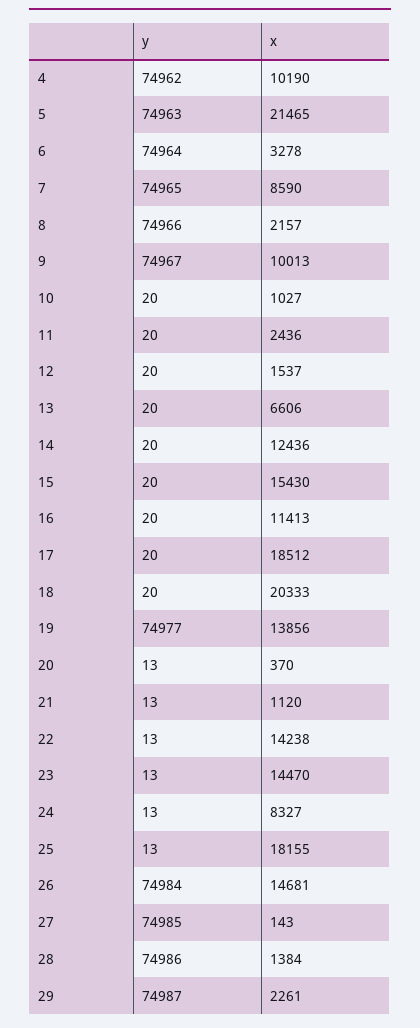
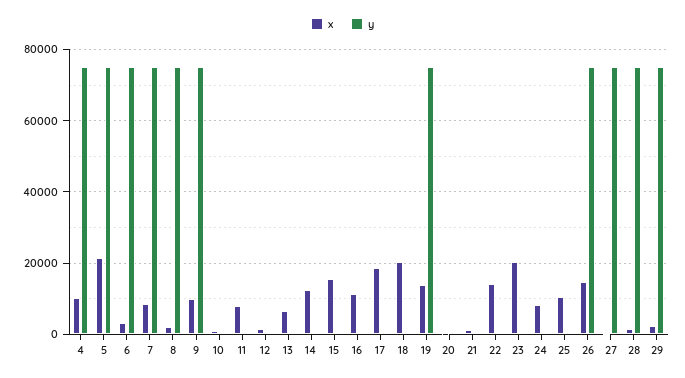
x, 11: 2436 -> 8000
x, 23: 14470 -> 20000
x, 25: 18155 -> 10000

